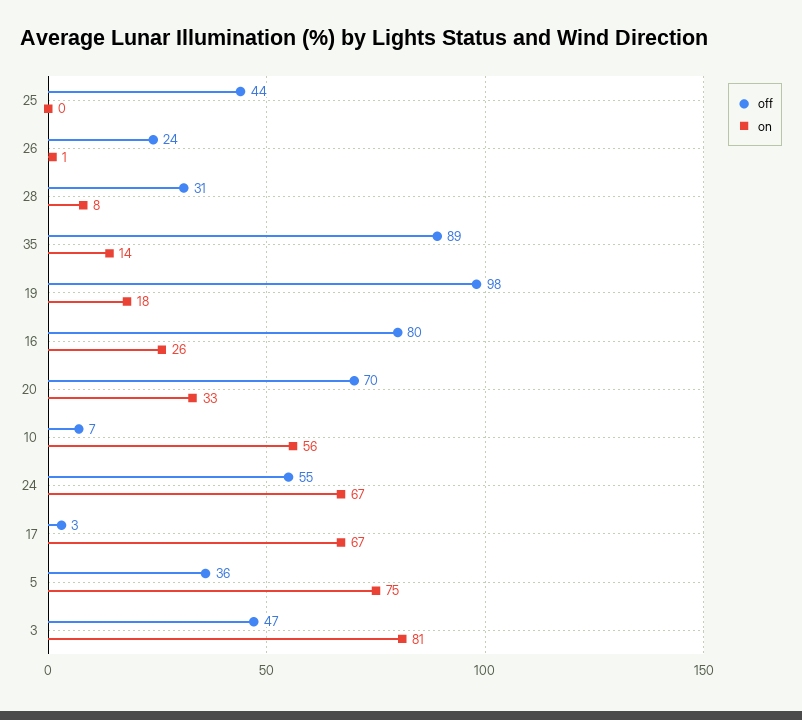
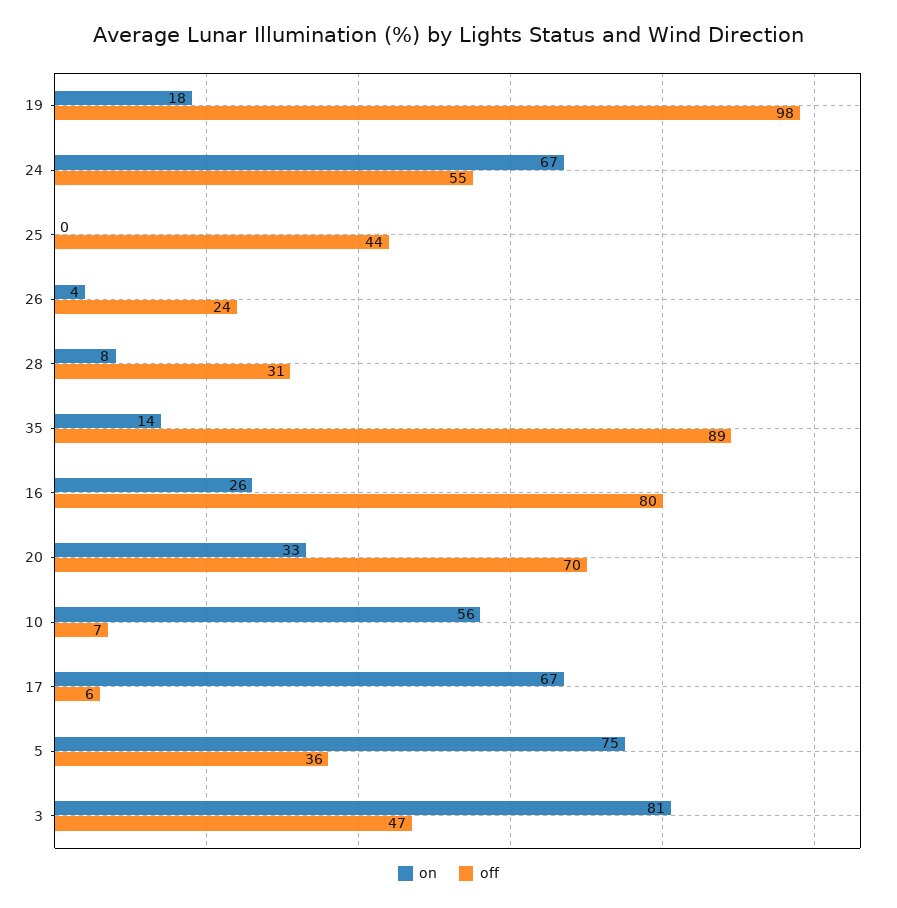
on, 26: 1 -> 4
off, 17: 3 -> 6

